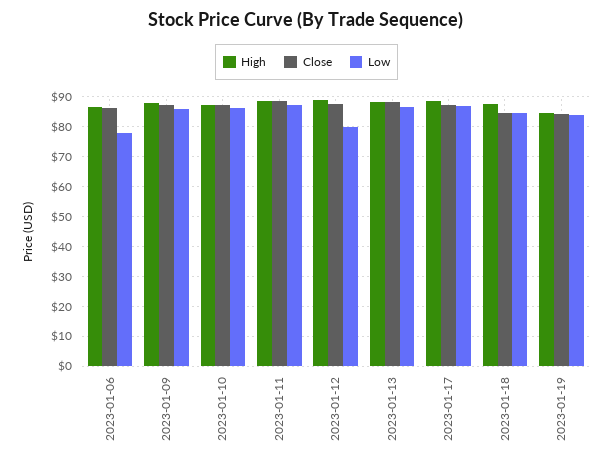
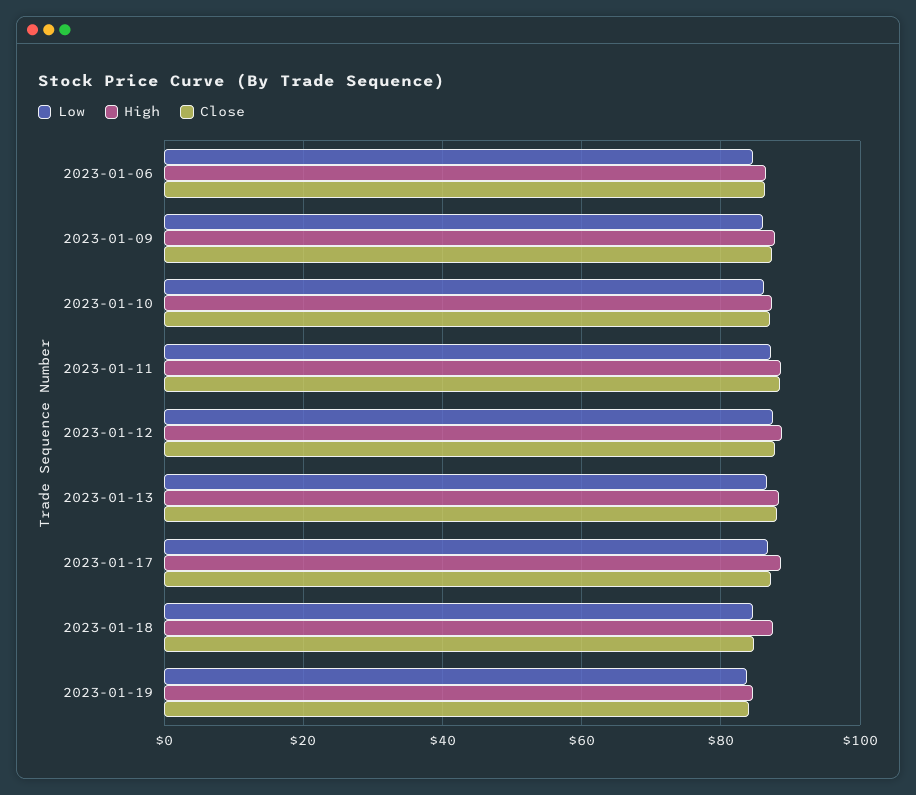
Low, 2023-01-06: 77.5 -> 84
Low, 2023-01-12: 80 -> 88

